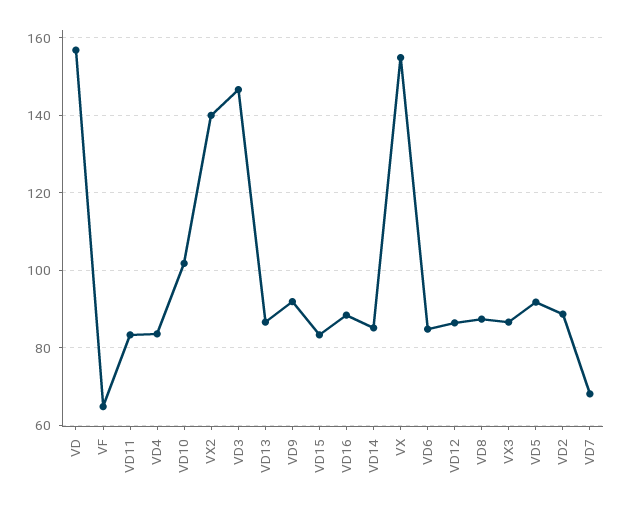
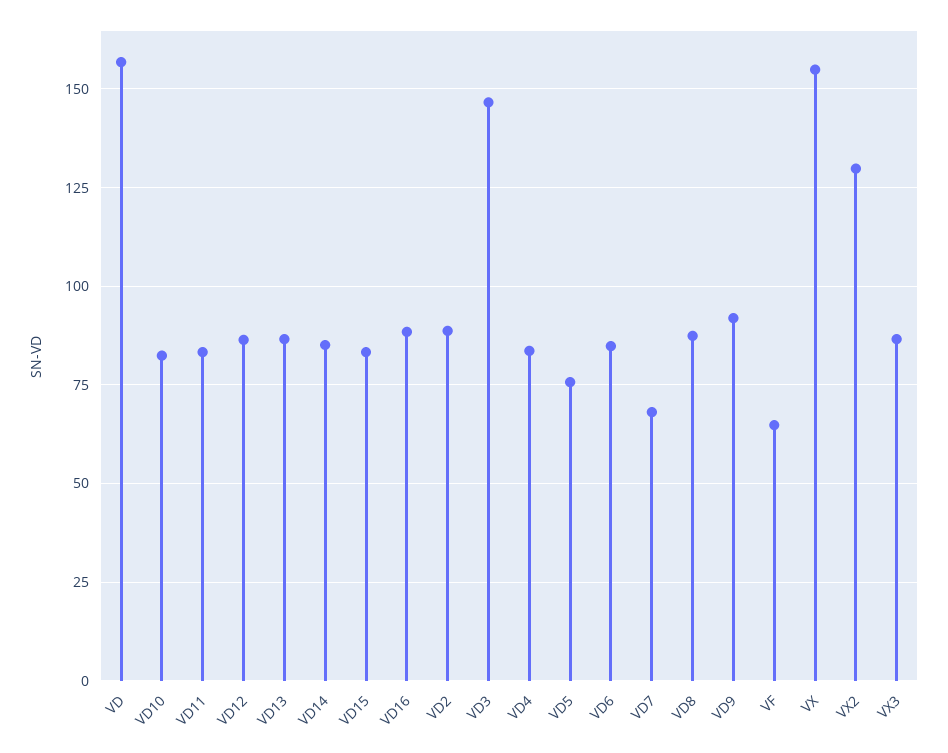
VD10: 102 -> 82.5
VX2: 140 -> 130
VD5: 92 -> 75

